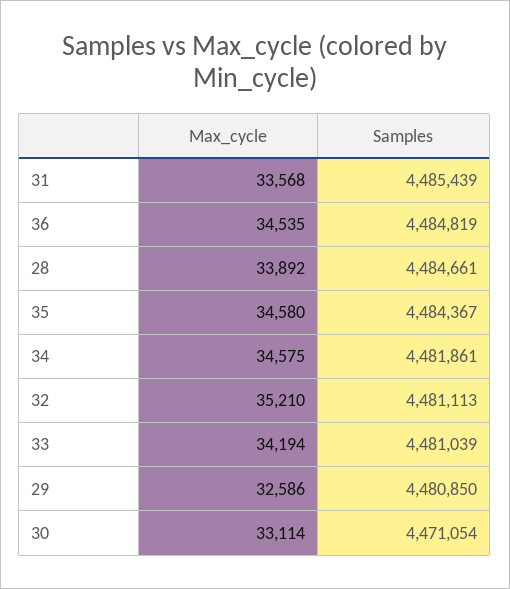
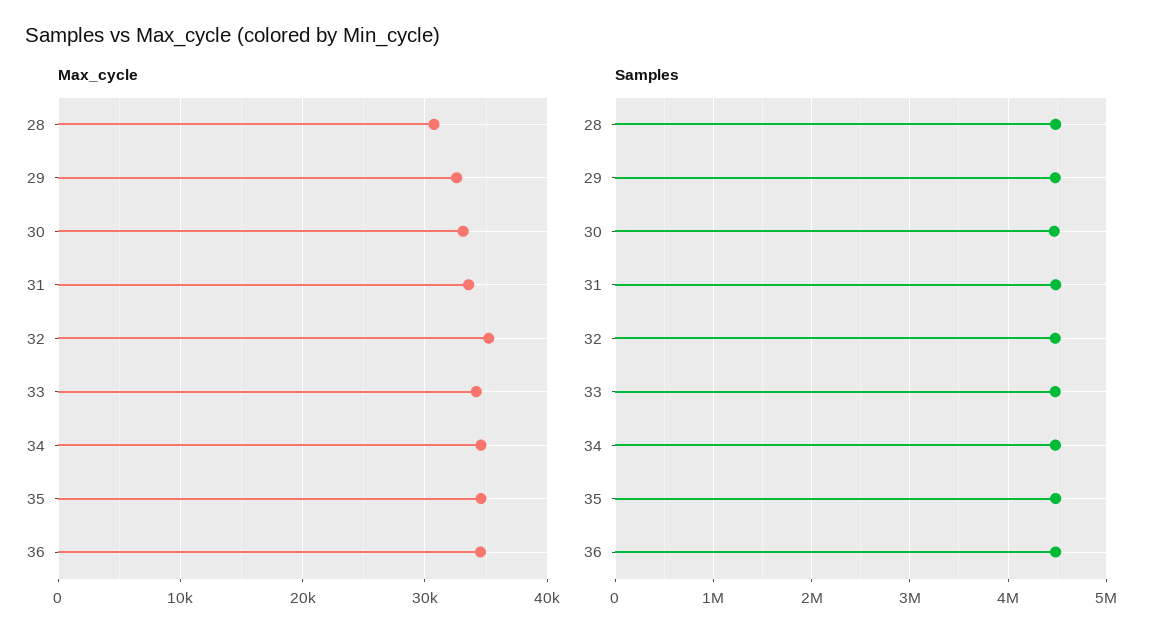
Max_cycle, 28: 33892 -> 31000

